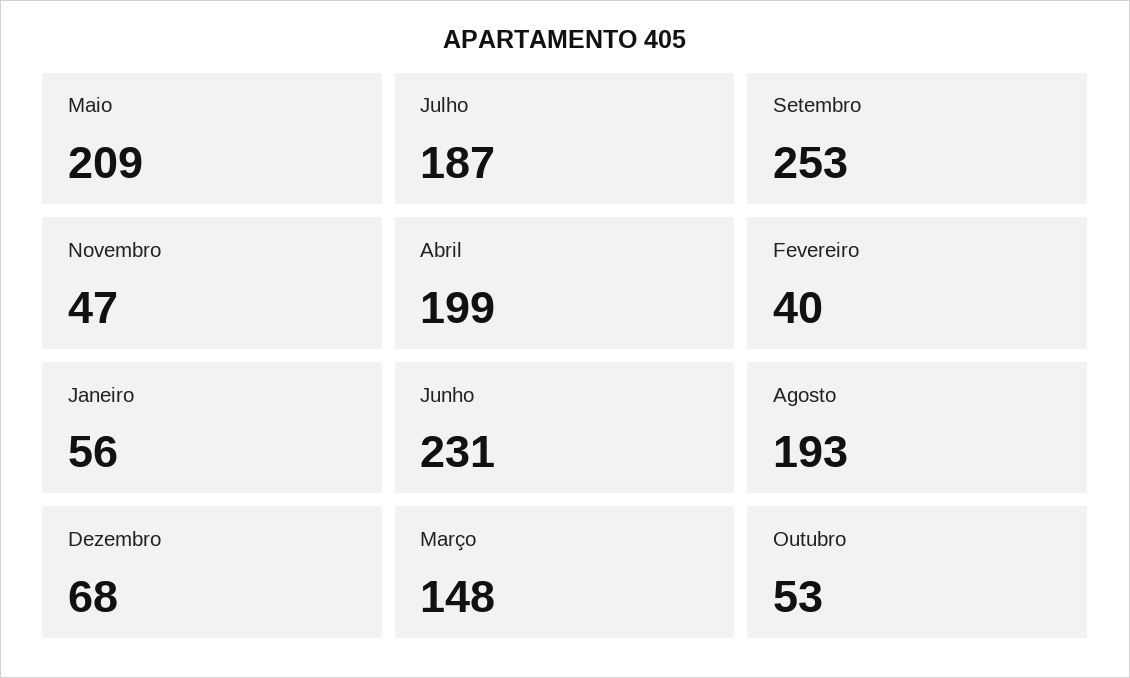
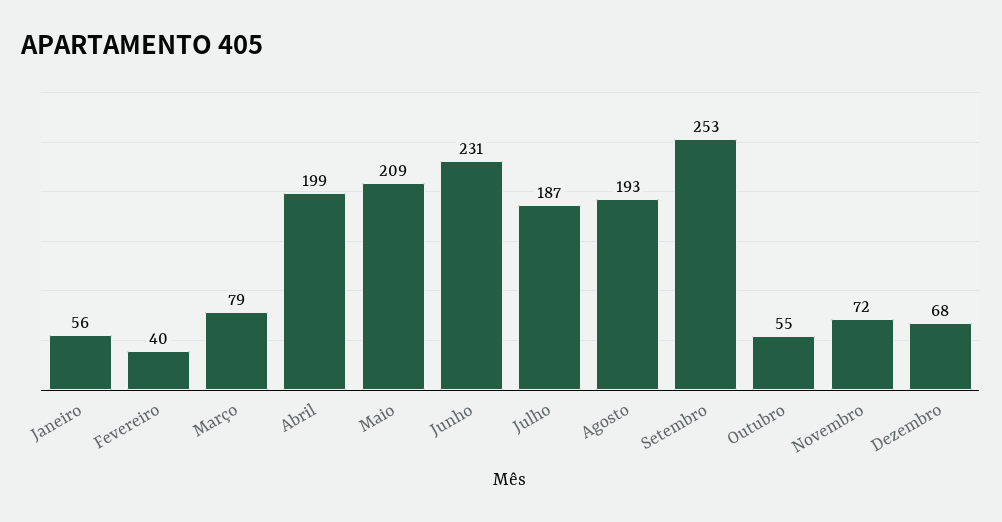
Novembro: 47 -> 72
Março: 148 -> 79
Outubro: 53 -> 55

